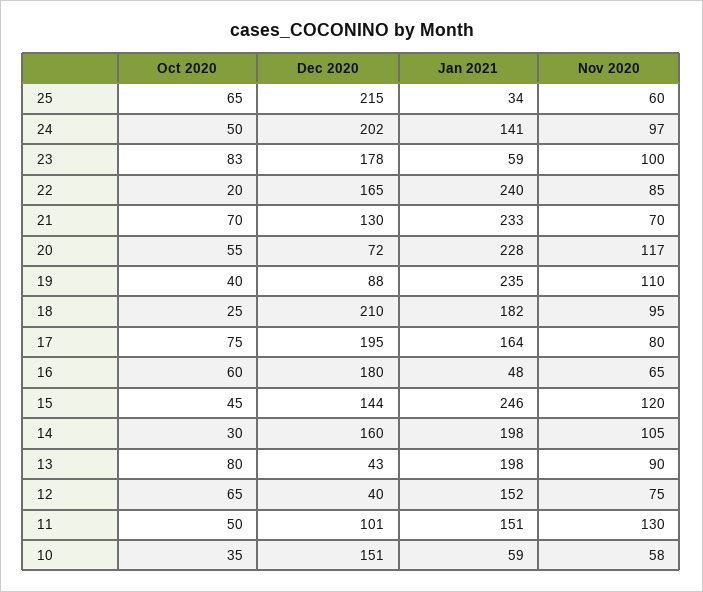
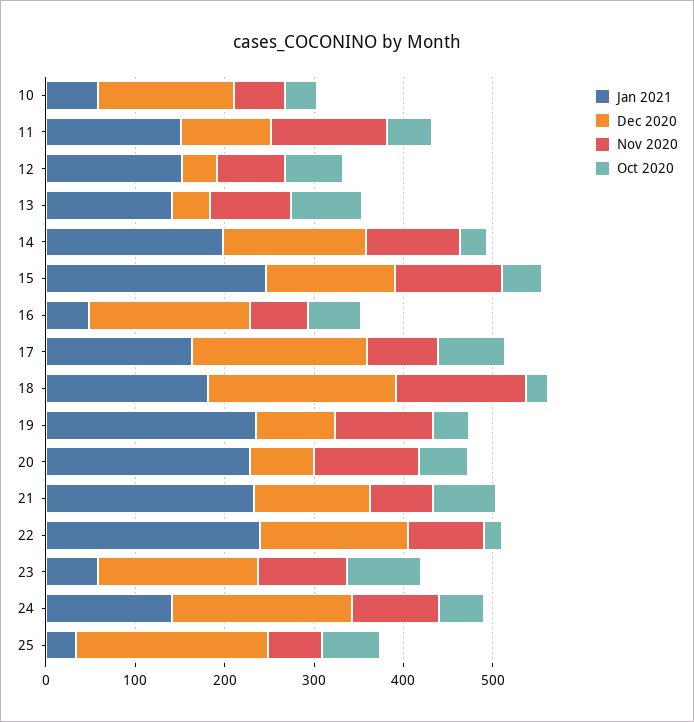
Nov 2020, 18: 95 -> 140
Jan 2021, 13: 198 -> 140

